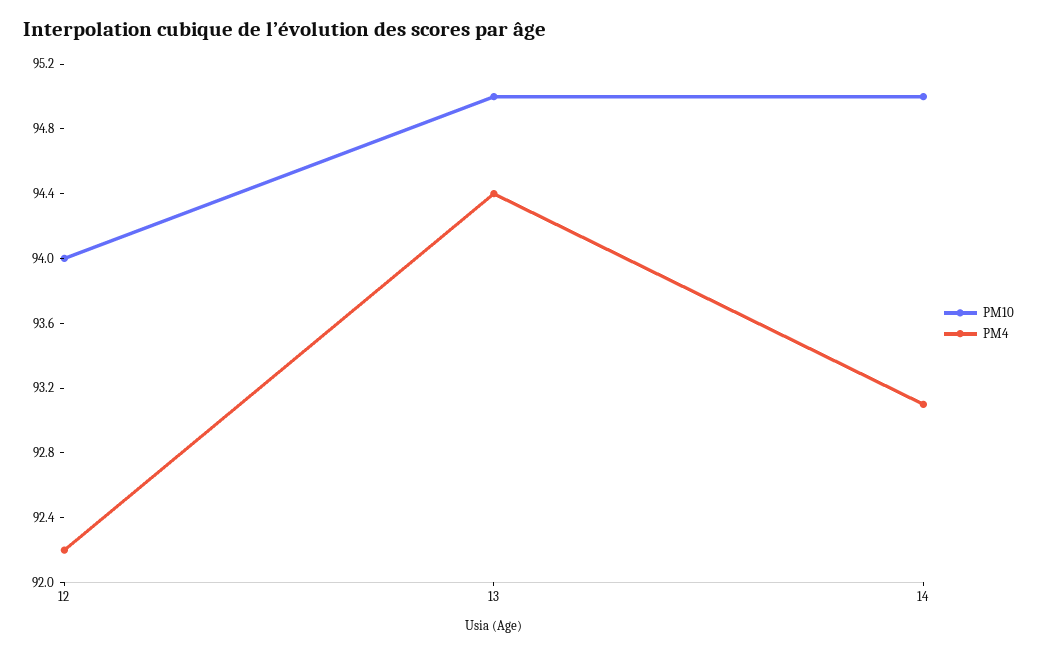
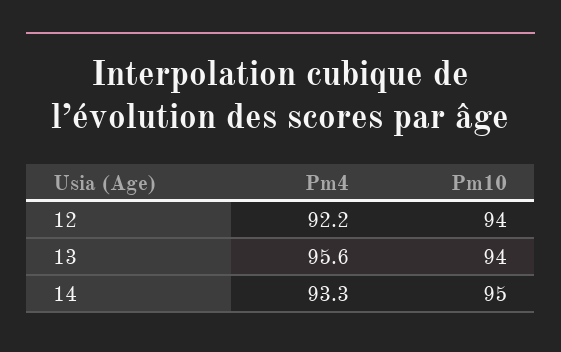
PM10, 13: 95 -> 94
PM4, 13: 94.4 -> 95.6
PM4, 14: 93.1 -> 93.3

